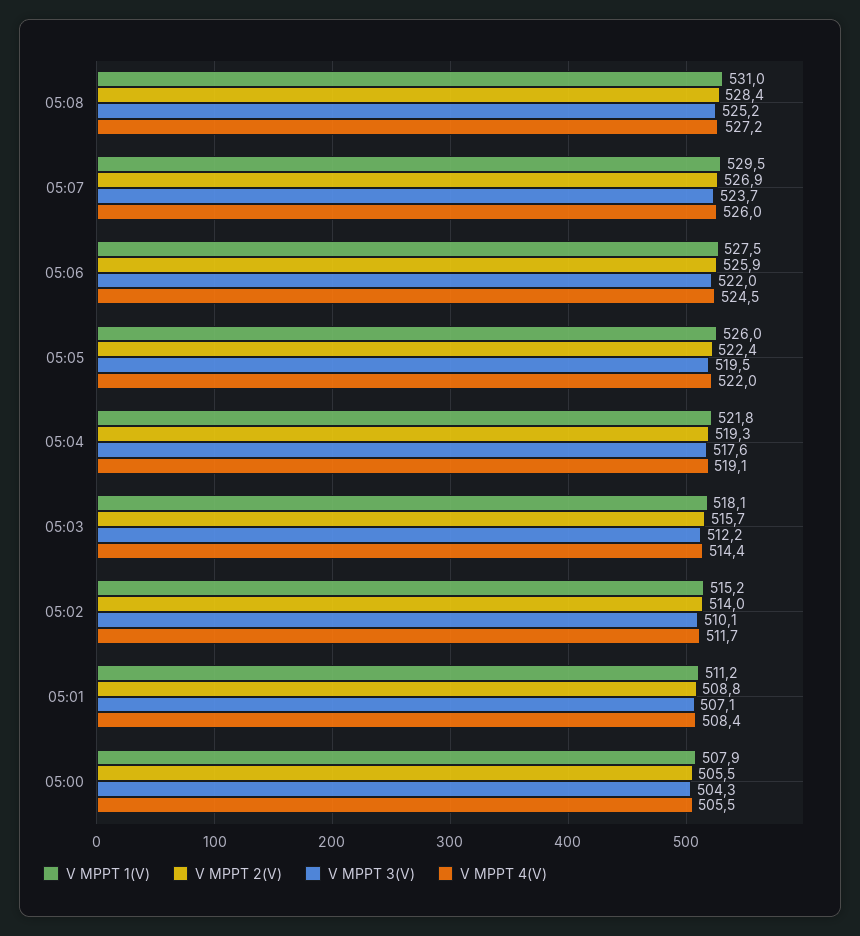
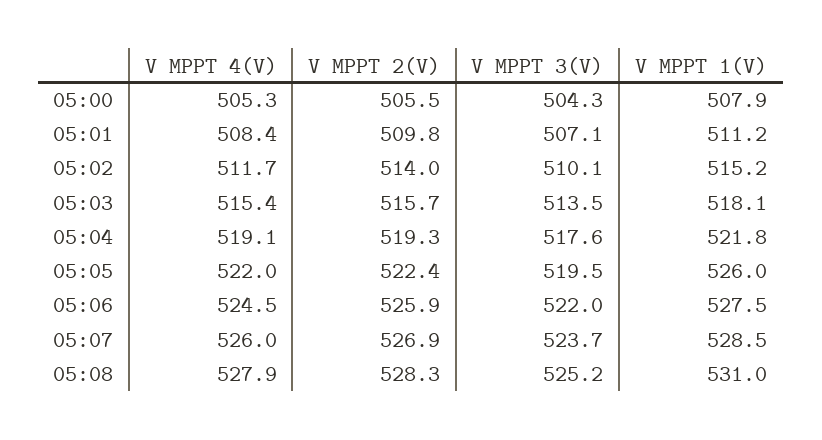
V MPPT 2(V), 05:08: 528.4 -> 528.3
V MPPT 4(V), 05:08: 527.2 -> 527.9
V MPPT 1(V), 05:07: 529.5 -> 528.5
V MPPT 3(V), 05:03: 512.2 -> 513.5
V MPPT 4(V), 05:03: 514.4 -> 515.4
V MPPT 2(V), 05:01: 508.8 -> 509.8
V MPPT 4(V), 05:00: 505.5 -> 505.3

